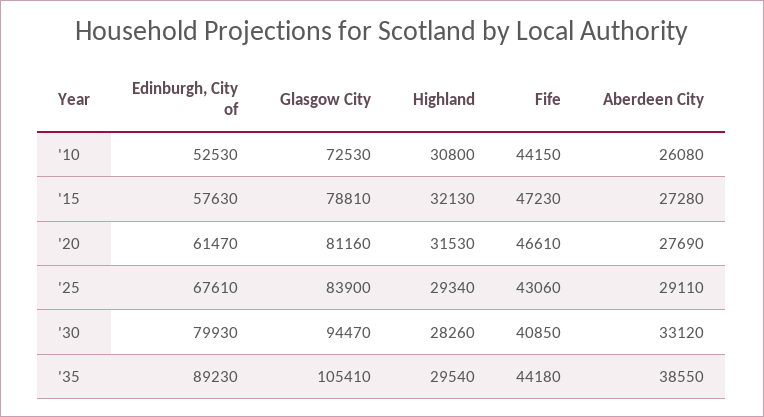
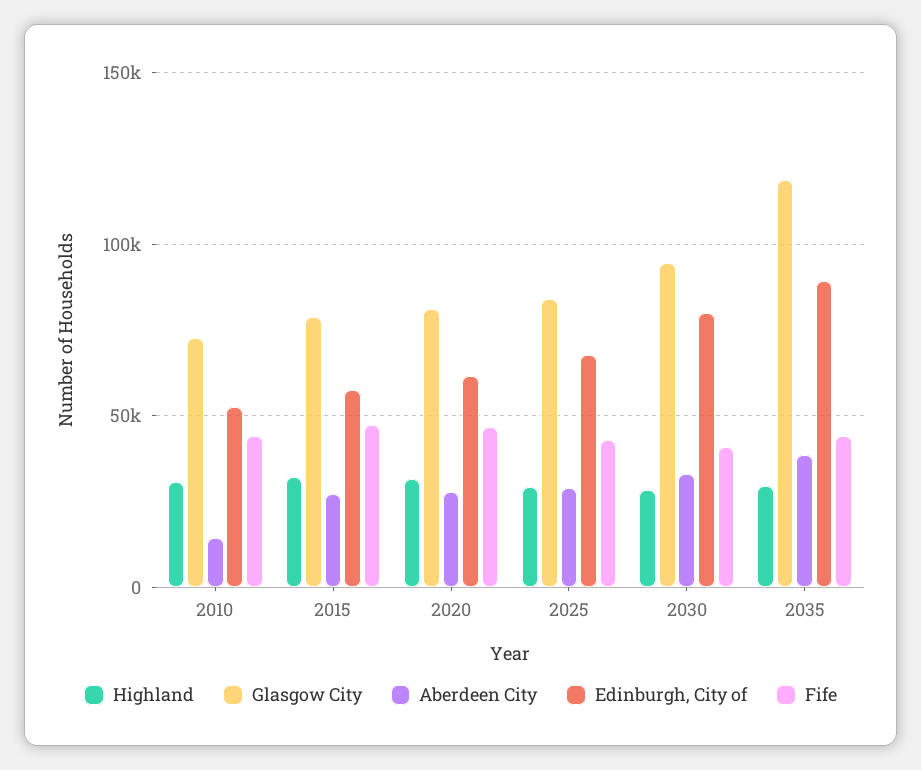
Aberdeen City, '10: 26080 -> 15000
Glasgow City, '35: 105410 -> 120000

